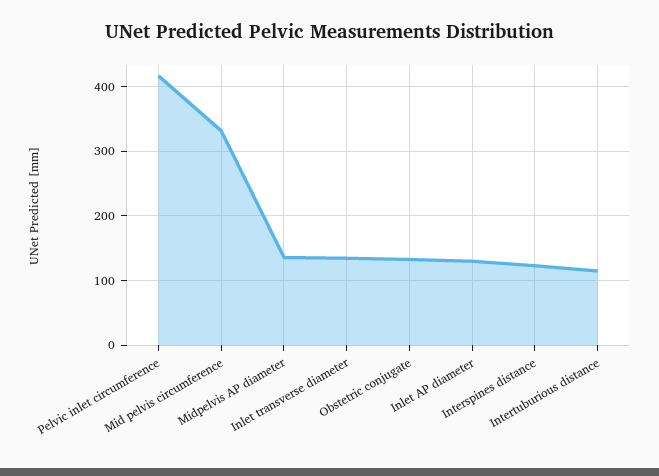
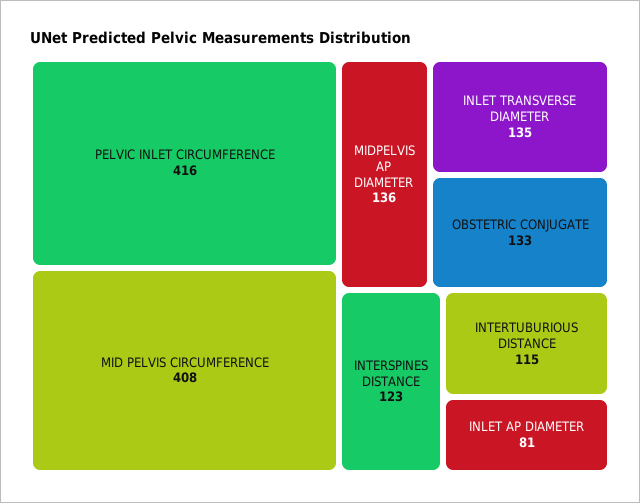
Mid pelvis circumference: 330 -> 408
Inlet AP diameter: 130 -> 81

